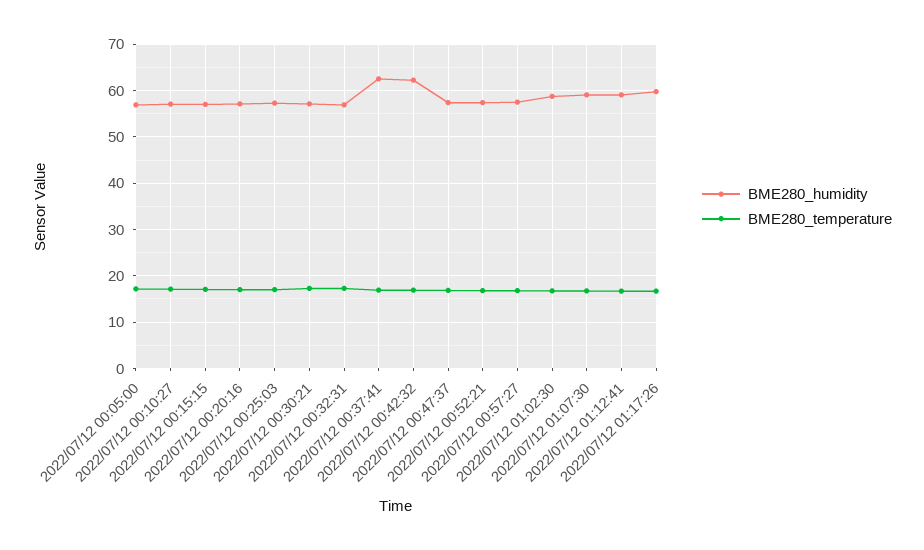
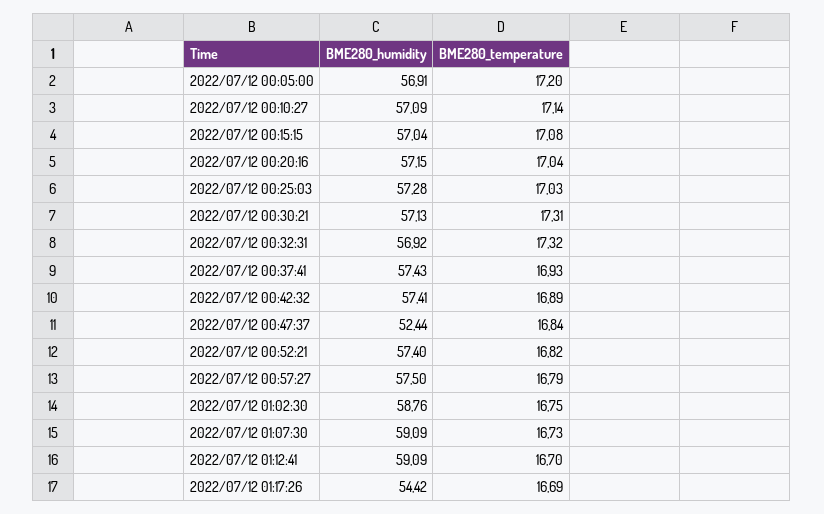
BME280_humidity, 2022/07/12 00:37:41: 62 -> 57.43
BME280_humidity, 2022/07/12 00:42:32: 62 -> 57.41
BME280_humidity, 2022/07/12 00:47:37: 58 -> 52.44
BME280_humidity, 2022/07/12 01:17:26: 60 -> 54.42

